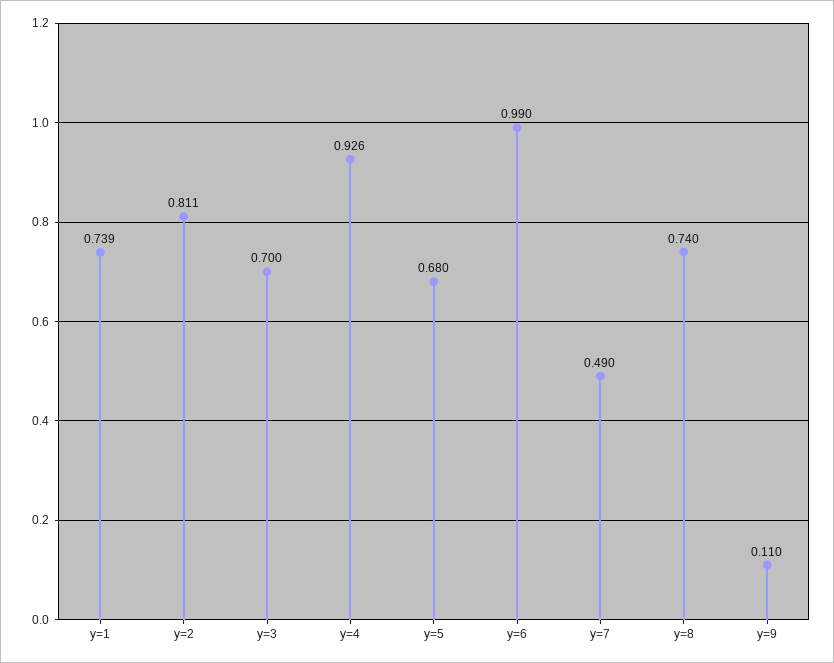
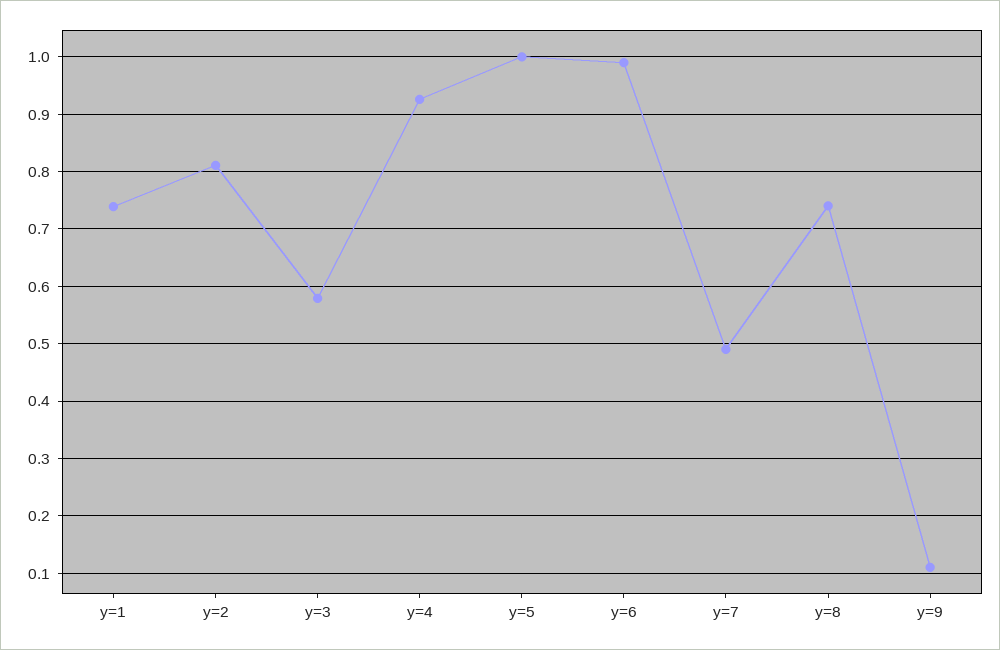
y=3: 0.7 -> 0.58
y=5: 0.68 -> 1

